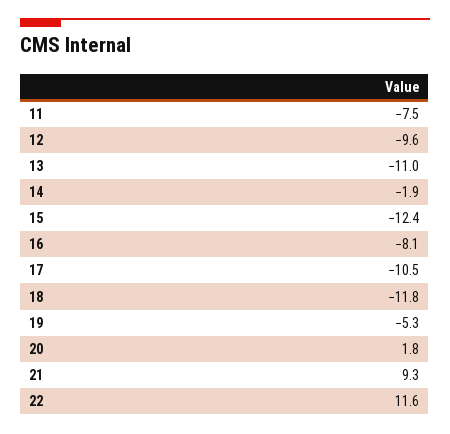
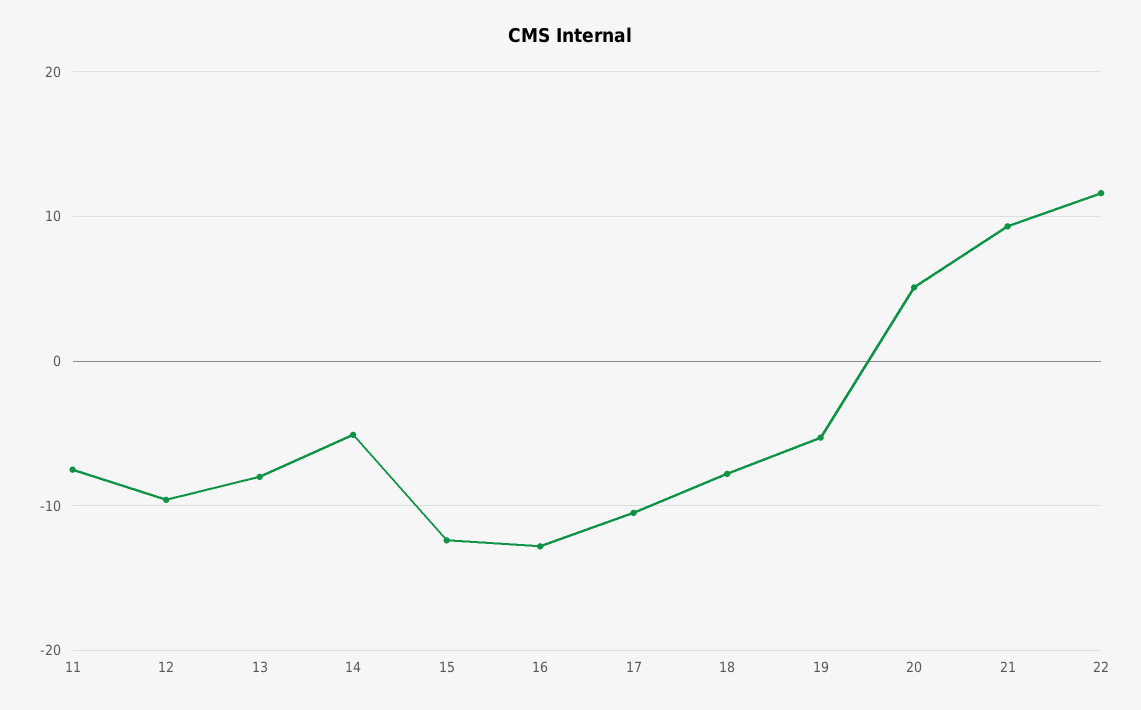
13: -11 -> -8
14: -1.9 -> -5
16: -8.1 -> -13
18: -11.8 -> -8
20: 1.8 -> 5

